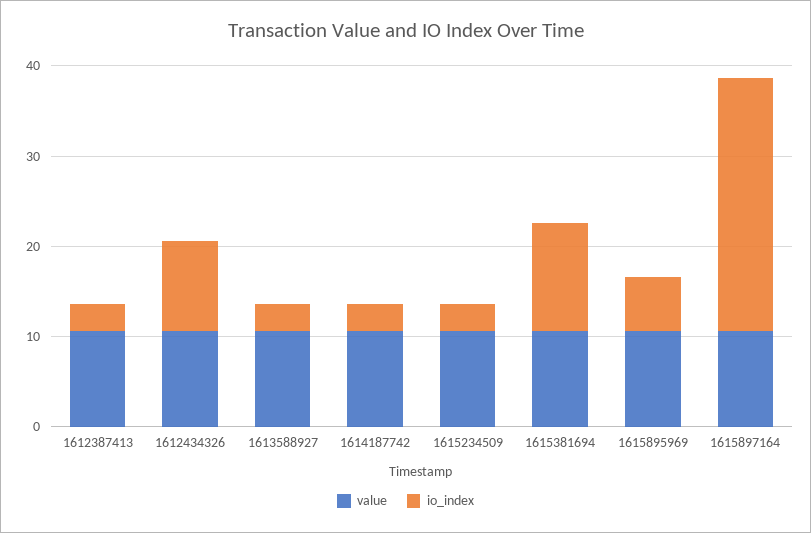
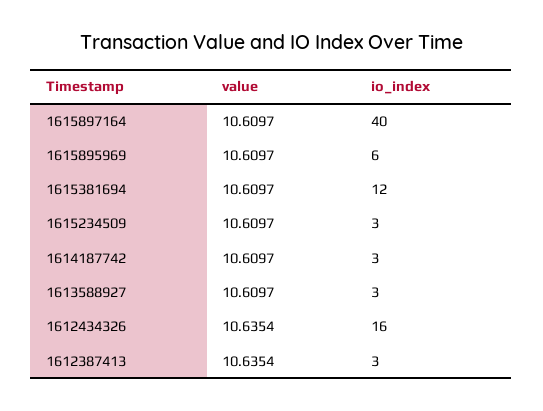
io_index, 1612434326: 10 -> 16
io_index, 1615897164: 28 -> 40

